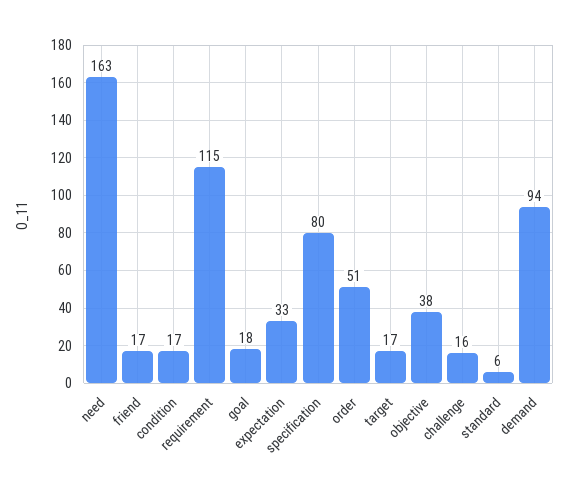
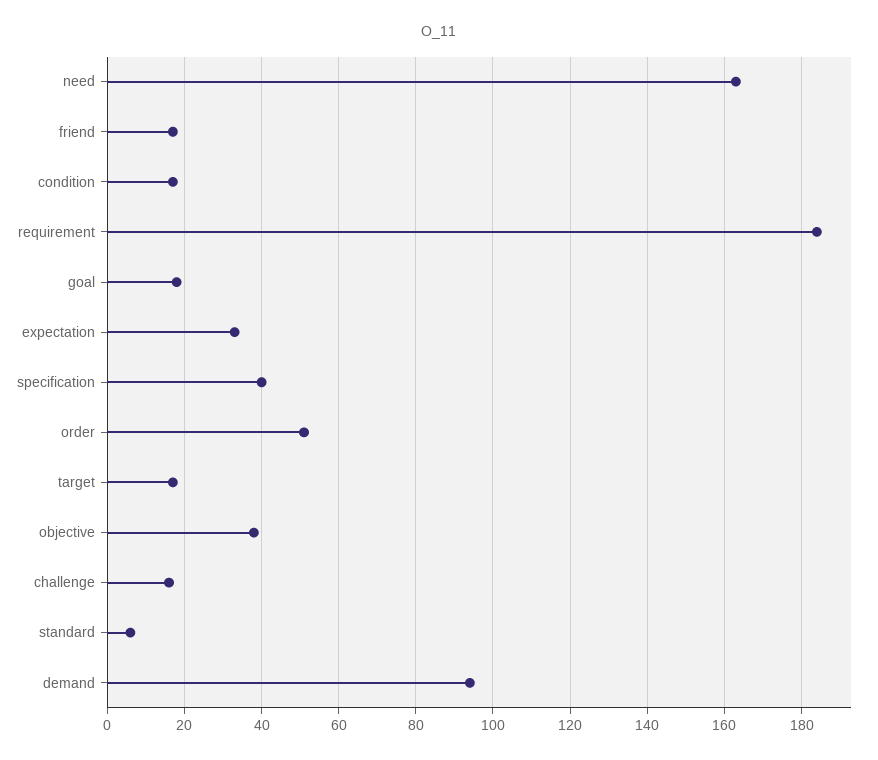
requirement: 115 -> 185
specification: 80 -> 40

